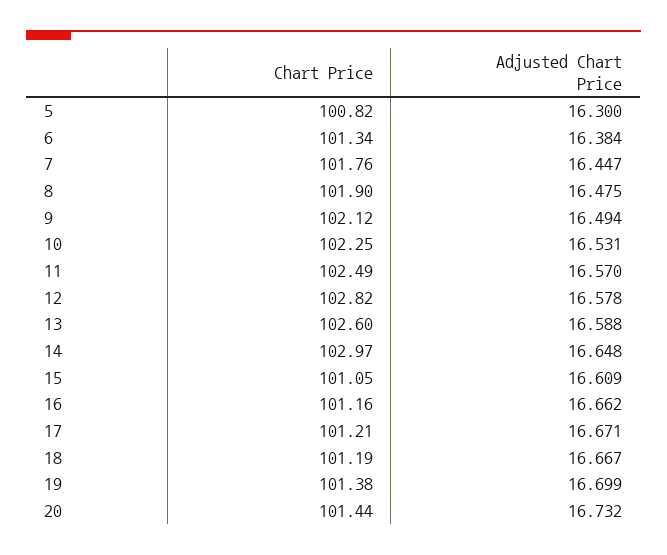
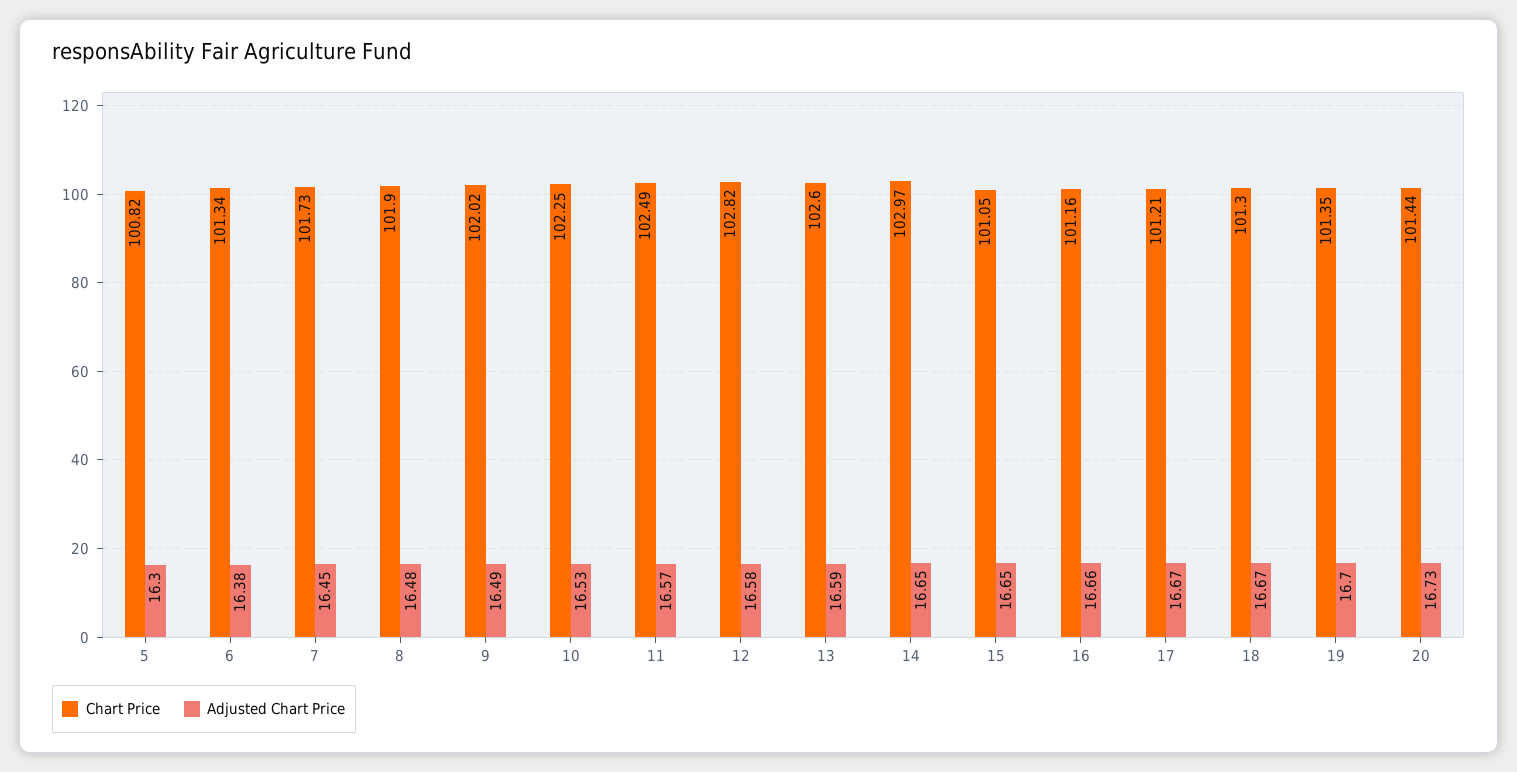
Chart Price, 7: 101.76 -> 101.73
Chart Price, 9: 102.12 -> 102.02
Adjusted Chart Price, 15: 16.609 -> 16.65
Chart Price, 18: 101.19 -> 101.3
Chart Price, 19: 101.38 -> 101.35

